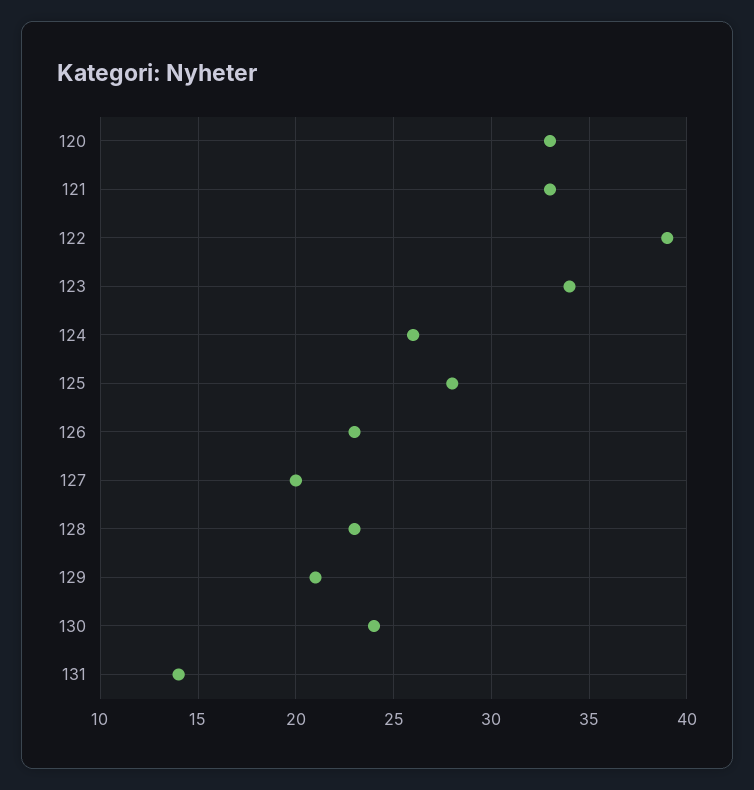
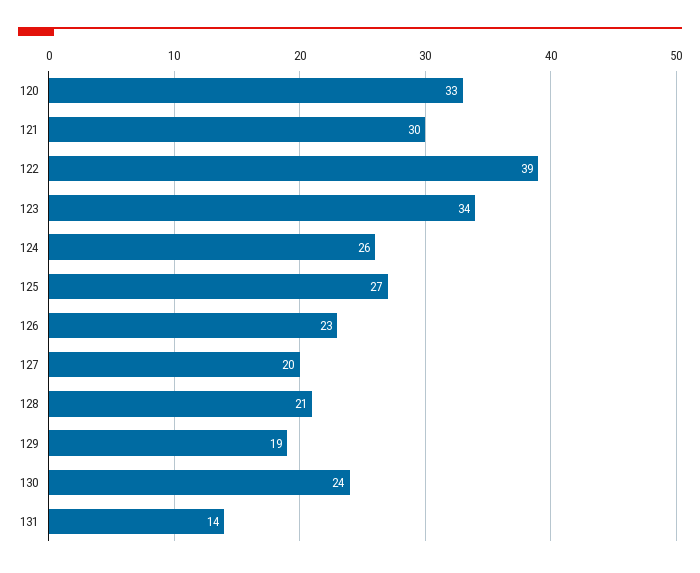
121: 33 -> 30
125: 28 -> 27
128: 23 -> 21
129: 21 -> 19

